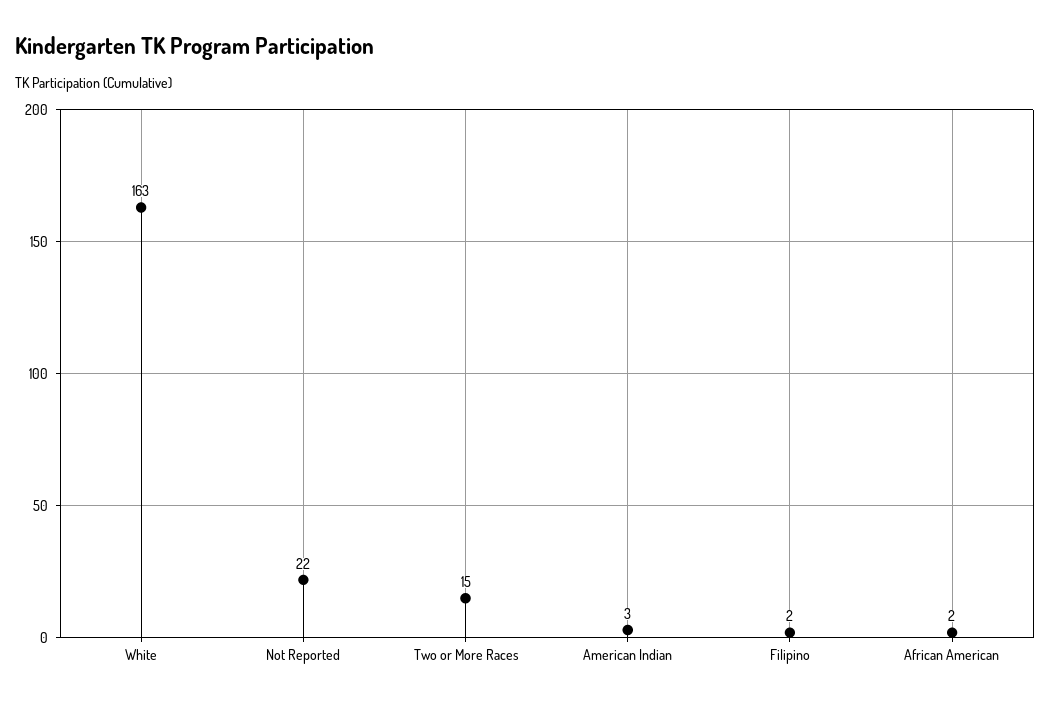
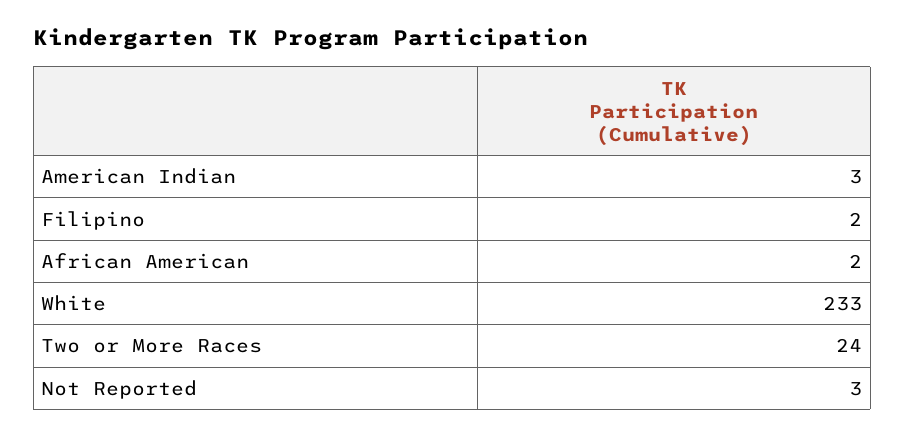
White: 163 -> 233
Not Reported: 22 -> 3
Two or More Races: 15 -> 24

